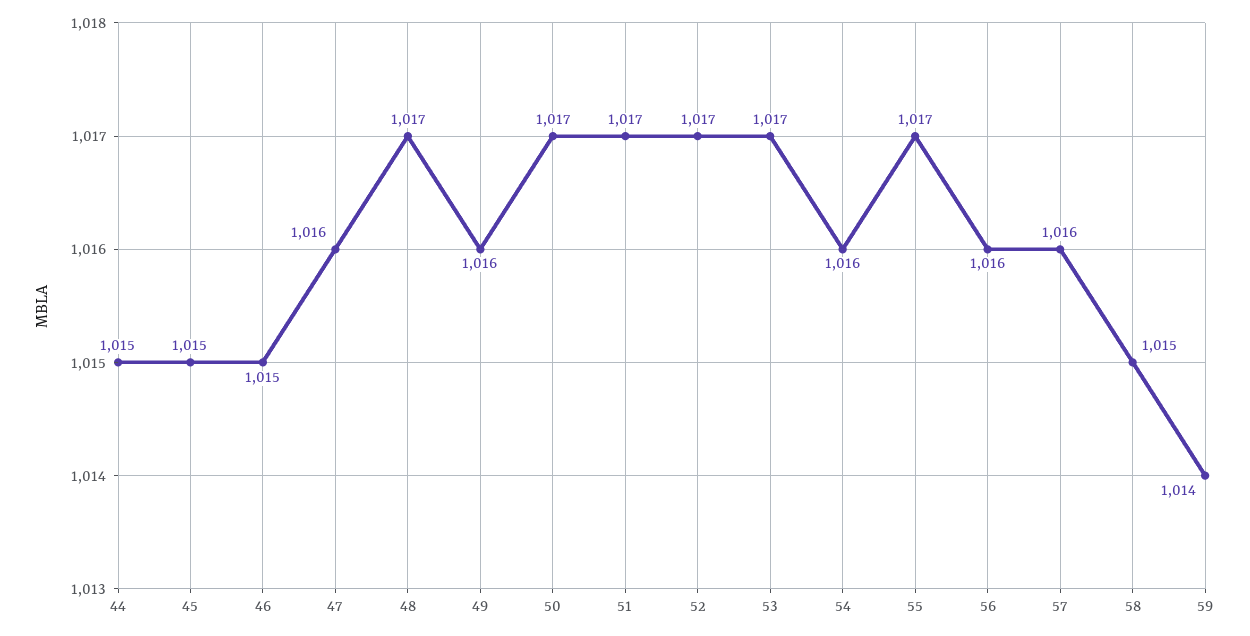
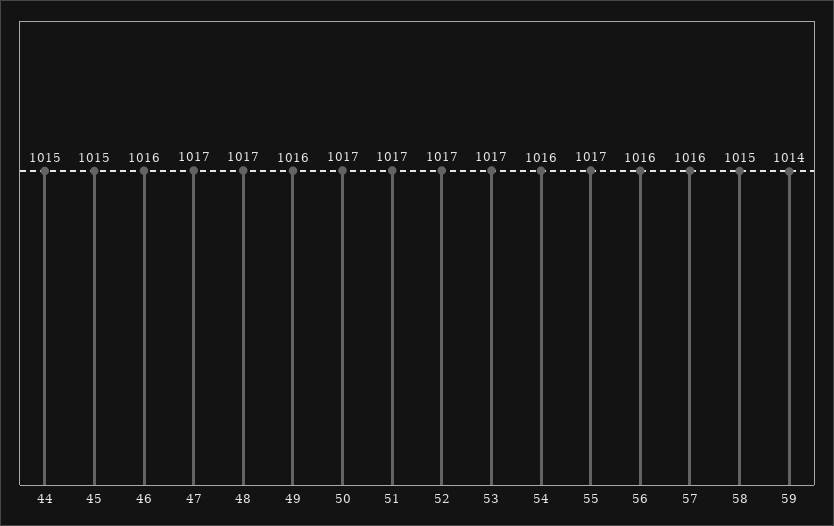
46: 1015 -> 1016
47: 1016 -> 1017

